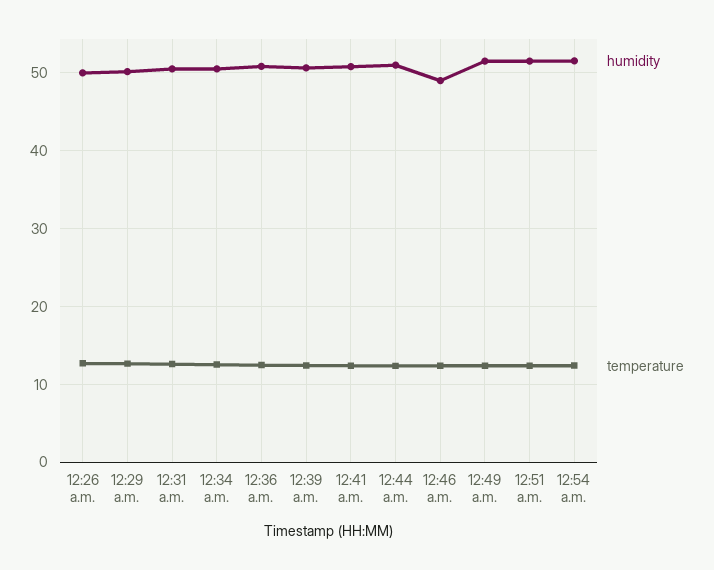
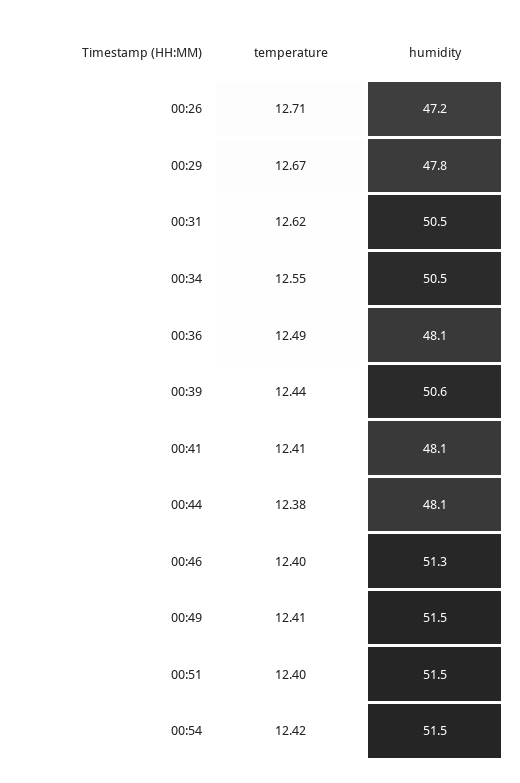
humidity, 12:26 a.m.: 50 -> 47.2
humidity, 12:29 a.m.: 50 -> 47.8
humidity, 12:36 a.m.: 51 -> 48.1
humidity, 12:41 a.m.: 51 -> 48.1
humidity, 12:44 a.m.: 51 -> 48.1
humidity, 12:46 a.m.: 49 -> 51.3

